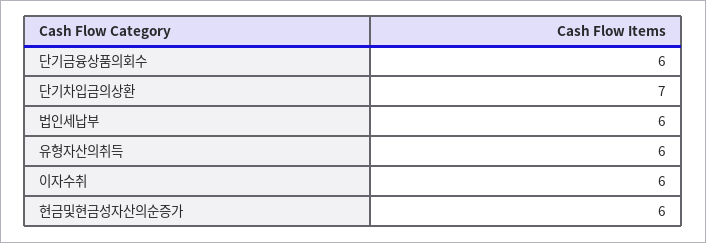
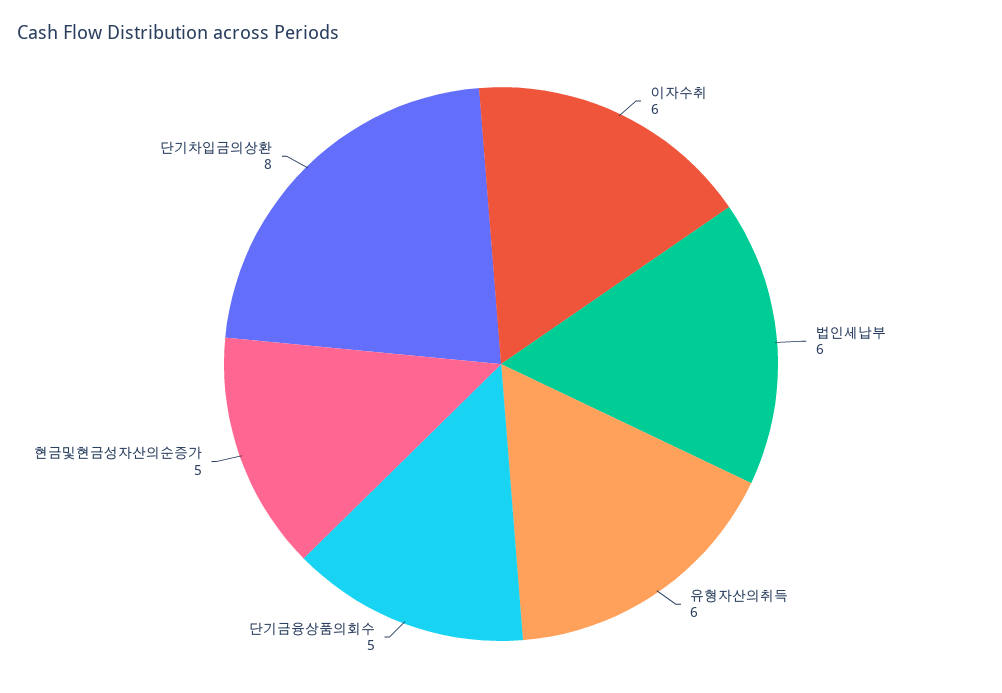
단기금융상품의회수: 6 -> 5
단기차입금의상환: 7 -> 8
현금및현금성자산의순증가: 6 -> 5

